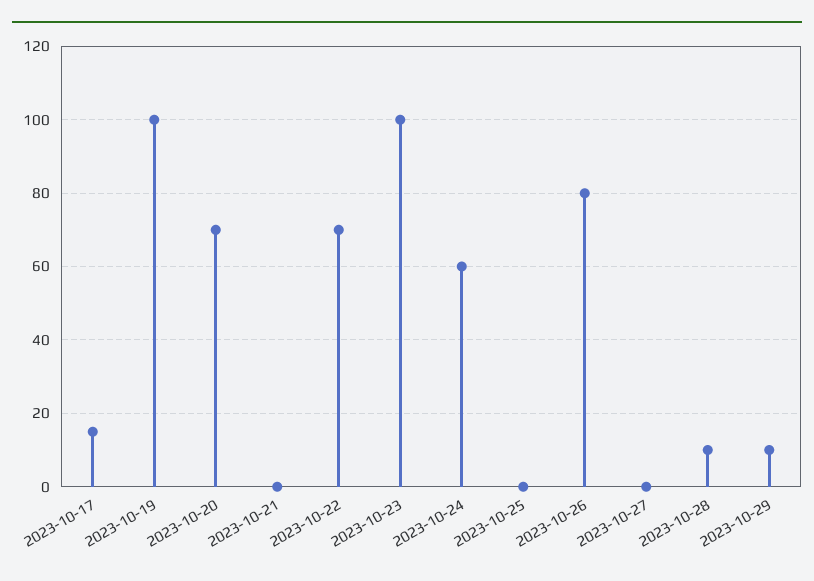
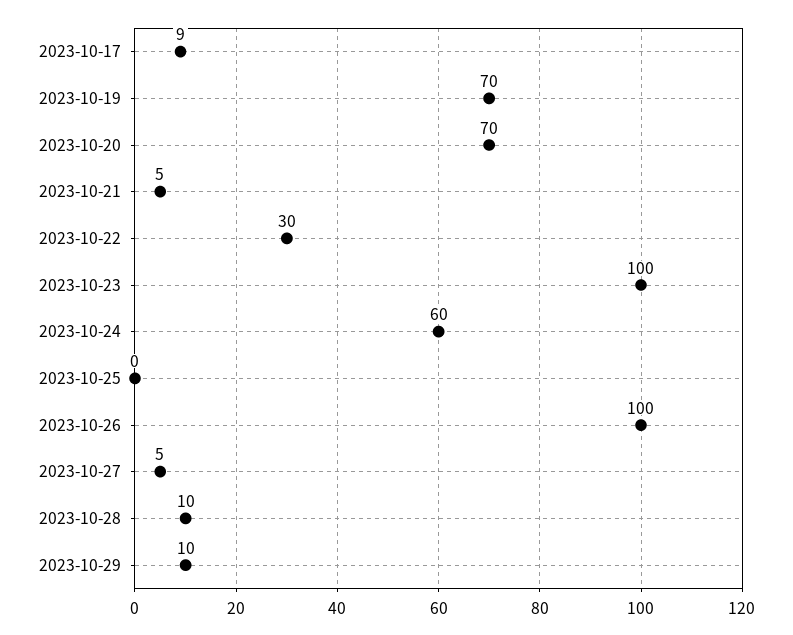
2023-10-17: 15 -> 9
2023-10-19: 100 -> 70
2023-10-21: 0 -> 5
2023-10-22: 70 -> 30
2023-10-26: 80 -> 100
2023-10-27: 0 -> 5

